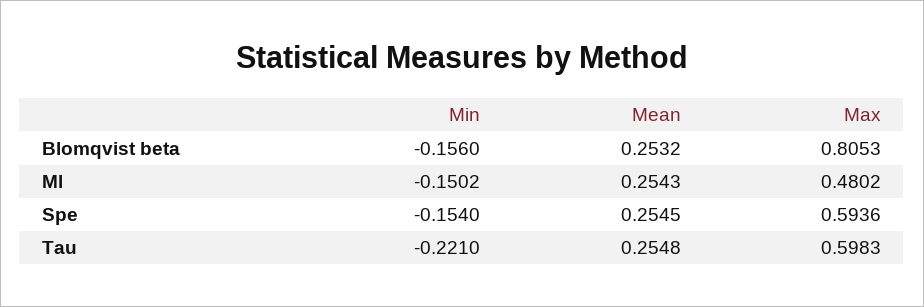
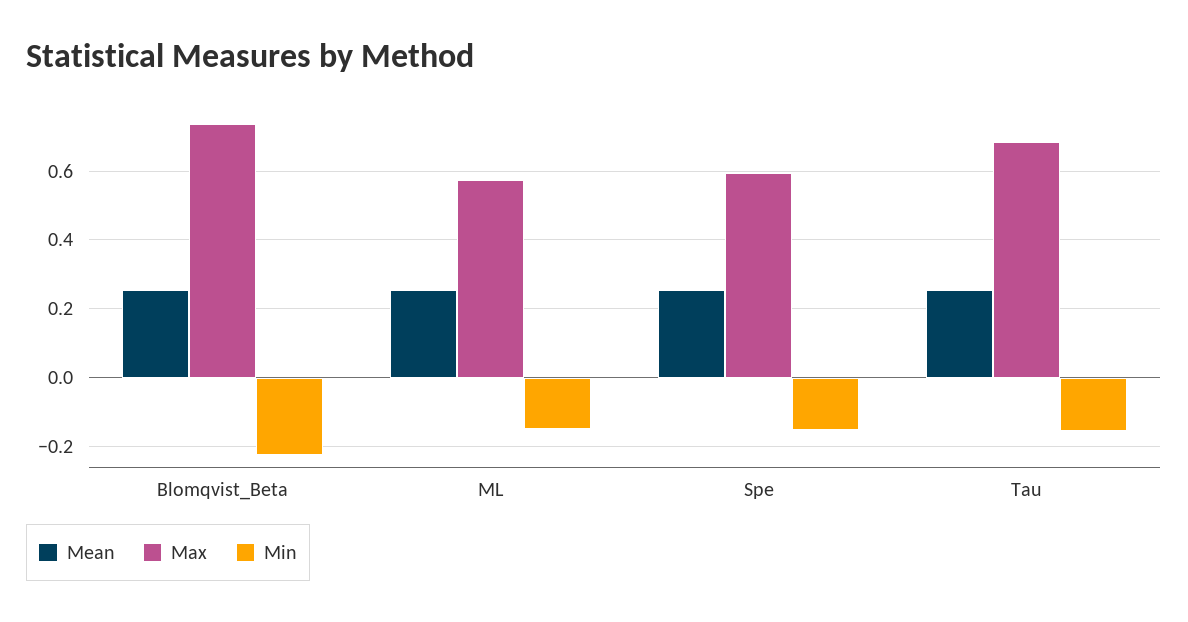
Min, Blomqvist beta: -0.156 -> -0.22
Max, Blomqvist beta: 0.8053 -> 0.74
Max, Ml: 0.4802 -> 0.58
Min, Tau: -0.221 -> -0.16
Max, Tau: 0.5983 -> 0.68

